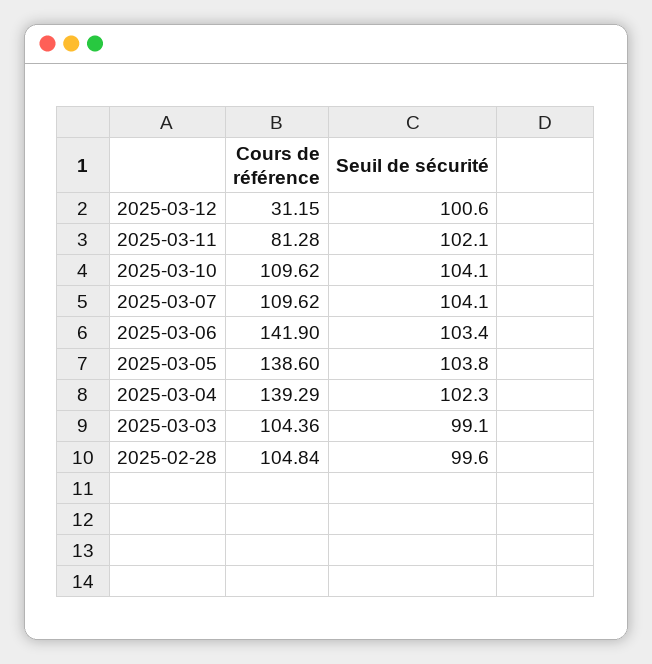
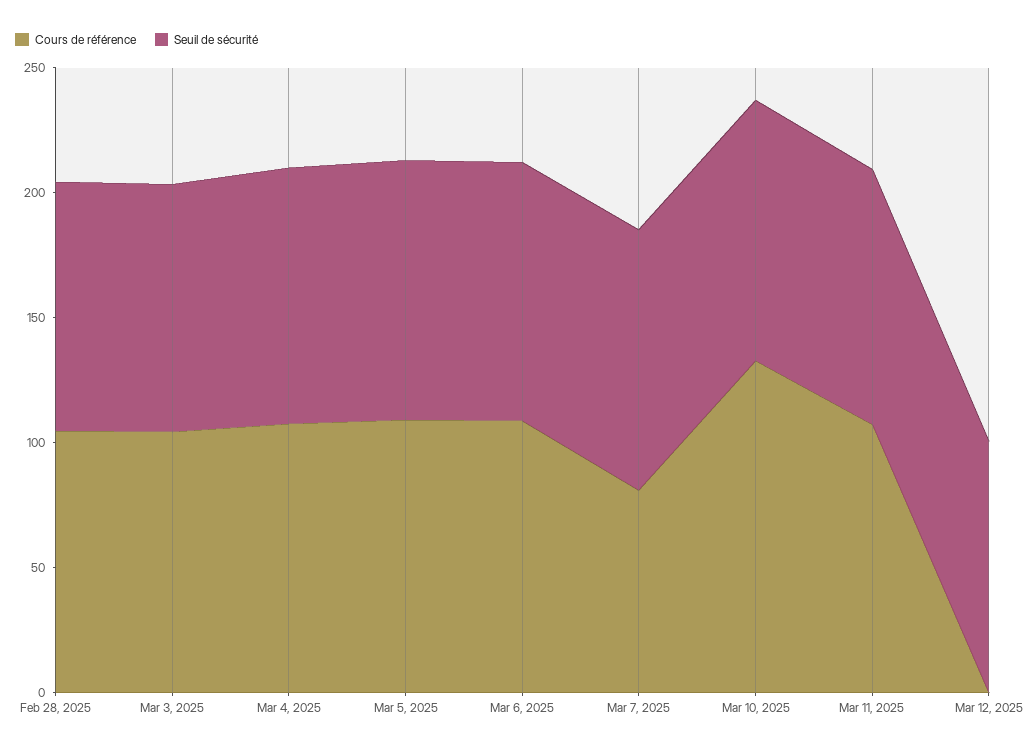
Cours de référence, 2025-03-12: 31.15 -> 0
Cours de référence, 2025-03-11: 81.28 -> 110
Cours de référence, 2025-03-10: 109.62 -> 130
Cours de référence, 2025-03-07: 109.62 -> 80
Cours de référence, 2025-03-06: 141.9 -> 110
Cours de référence, 2025-03-05: 138.6 -> 110
Cours de référence, 2025-03-04: 139.29 -> 110

